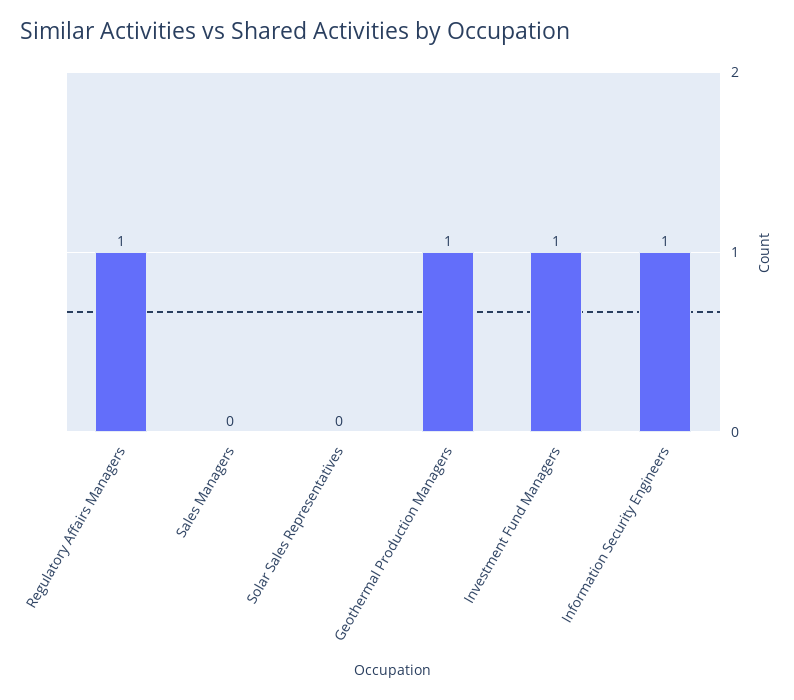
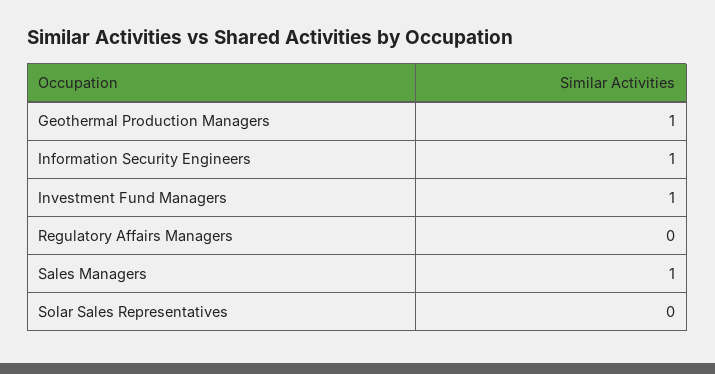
Regulatory Affairs Managers: 1 -> 0
Sales Managers: 0 -> 1

